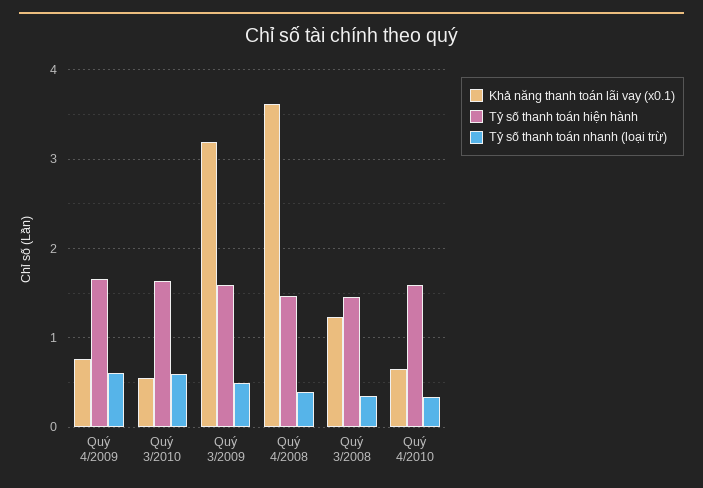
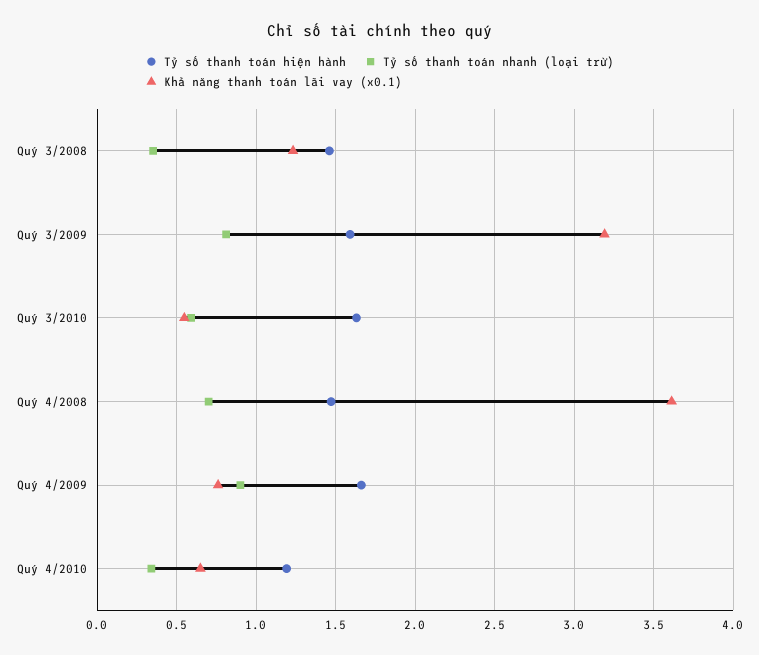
Tỷ số thanh toán nhanh (loại trừ), Quý 4/2009: 0.6 -> 0.9
Tỷ số thanh toán nhanh (loại trừ), Quý 3/2009: 0.5 -> 0.8
Tỷ số thanh toán nhanh (loại trừ), Quý 4/2008: 0.4 -> 0.7
Tỷ số thanh toán hiện hành, Quý 4/2010: 1.6 -> 1.2

